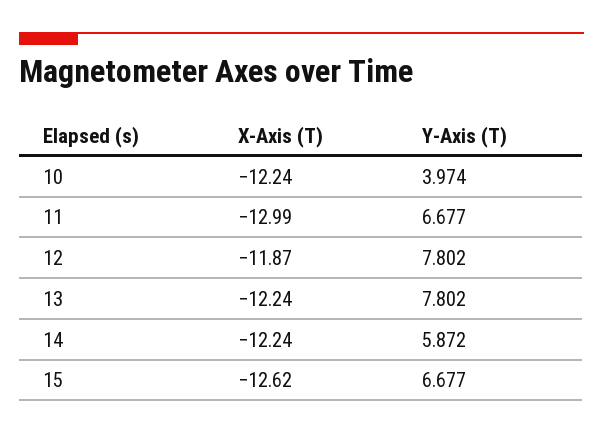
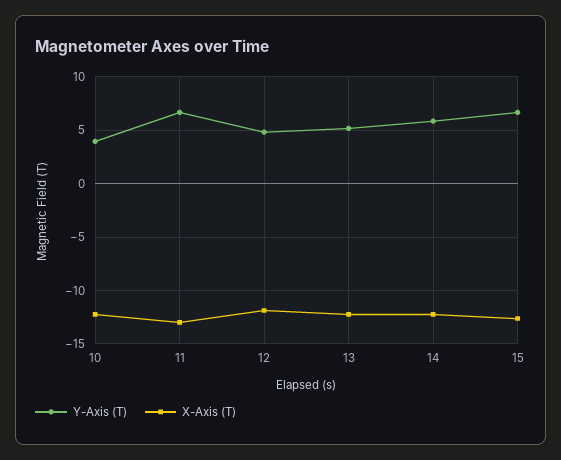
Y-Axis (T), 12: 7.802 -> 5
Y-Axis (T), 13: 7.802 -> 5

